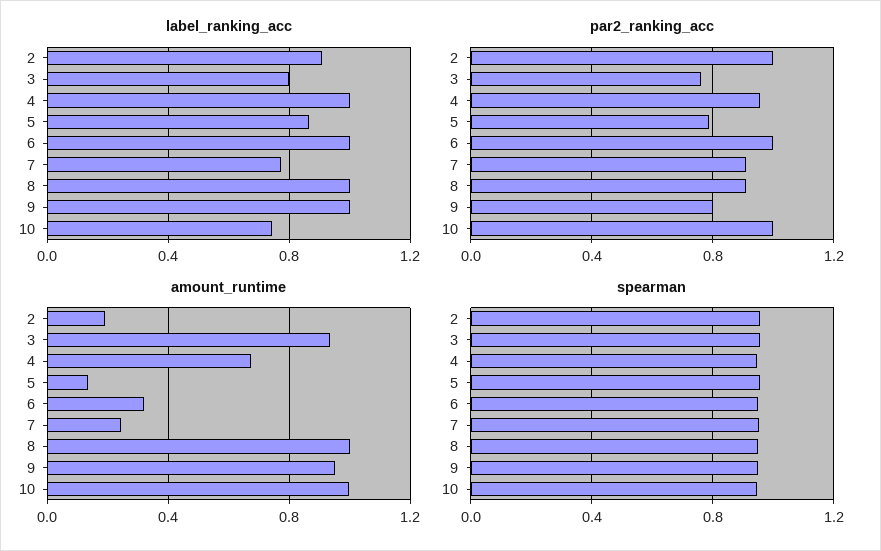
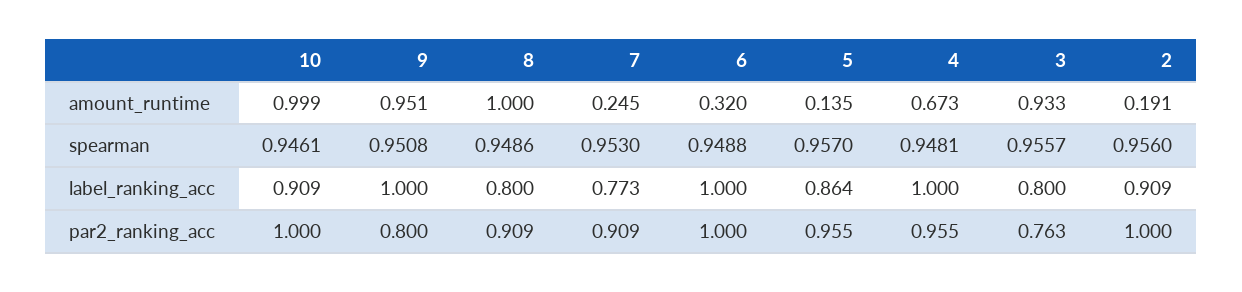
label_ranking_acc, 8: 1 -> 0.8
label_ranking_acc, 10: 0.75 -> 0.909
par2_ranking_acc, 5: 0.8 -> 0.955

